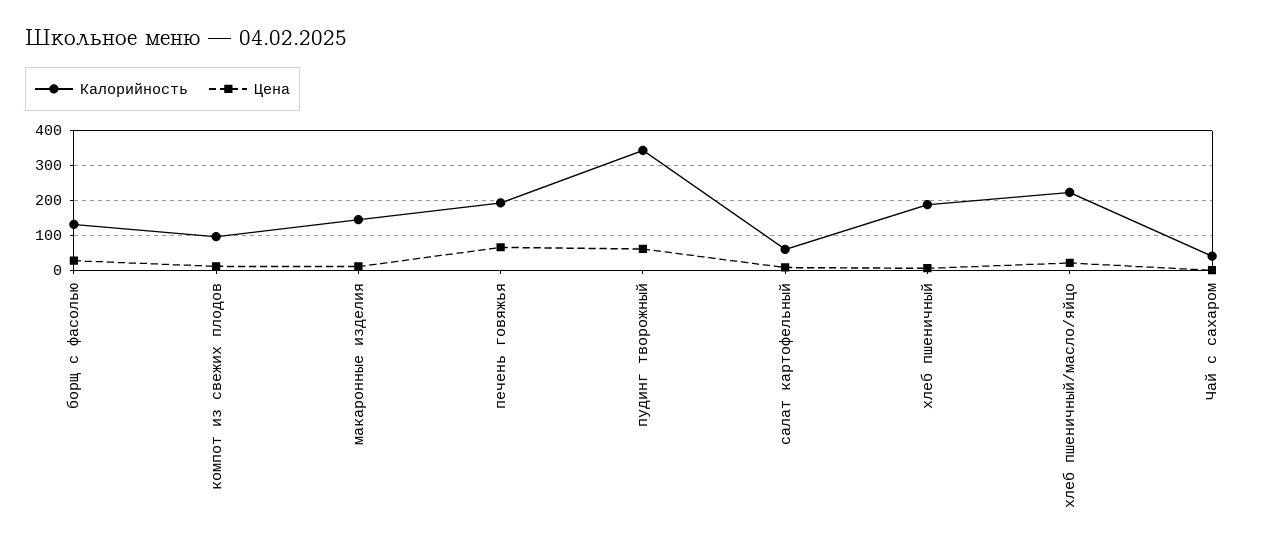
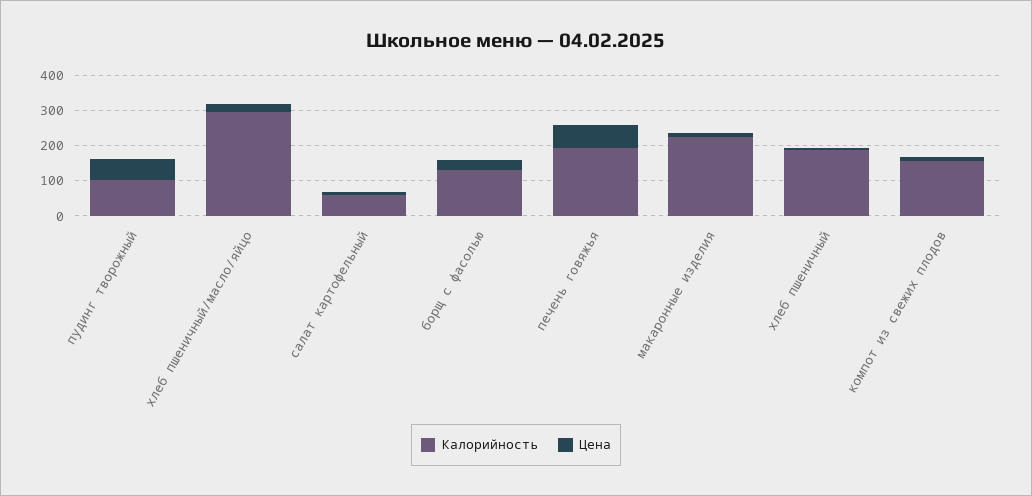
Калорийность, компот из свежих плодов: 100 -> 150
Калорийность, макаронные изделия: 140 -> 225
Калорийность, пудинг творожный: 340 -> 100
Калорийность, хлеб пшеничный/масло/яйцо: 220 -> 300
Калорийность, Чай с сахаром: 40 -> none
Цена, Чай с сахаром: 0 -> none

